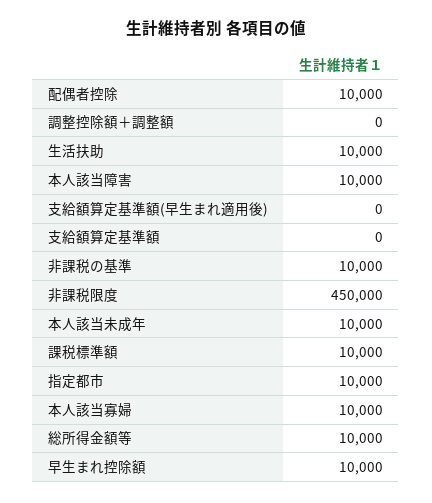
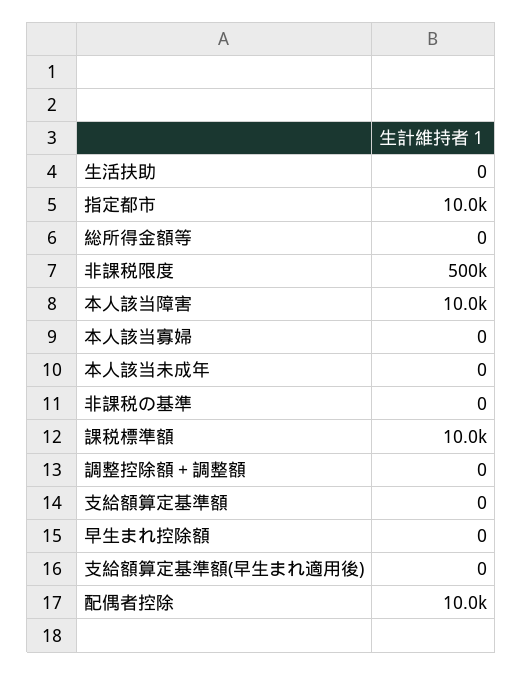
生活扶助: 10000 -> 0
非課税の基準: 10000 -> 0
非課税限度: 450000 -> 500000
本人該当未成年: 10000 -> 0
本人該当寡婦: 10000 -> 0
総所得金額等: 10000 -> 0
早生まれ控除額: 10000 -> 0

